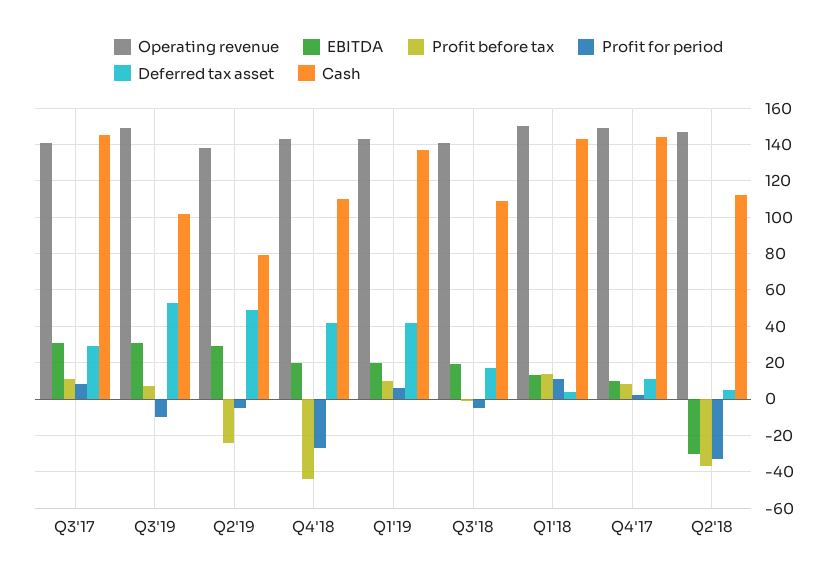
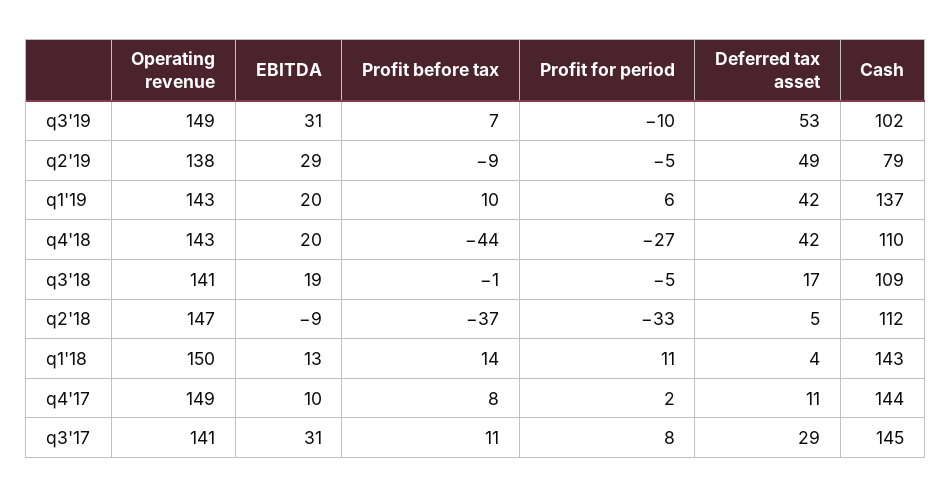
Profit before tax, Q2'19: -25 -> -9
EBITDA, Q2'18: -30 -> -9

